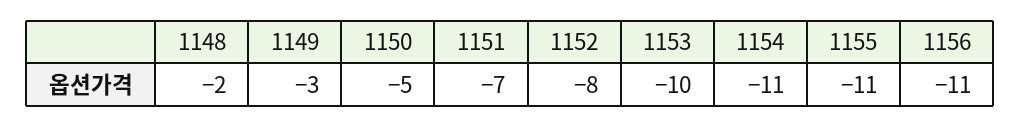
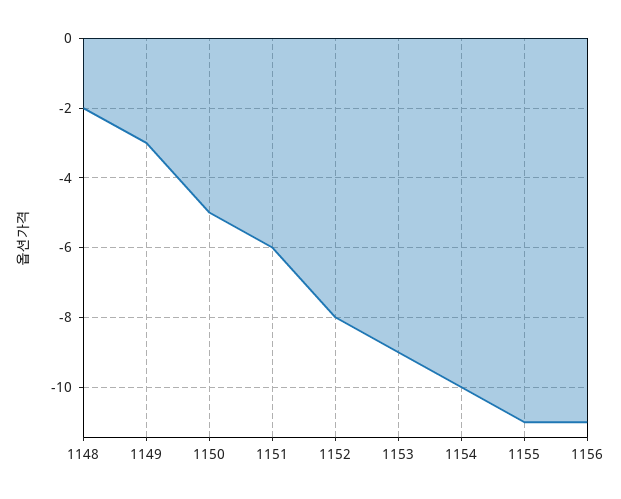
1151: -7 -> -6
1153: -10 -> -9
1154: -11 -> -10

